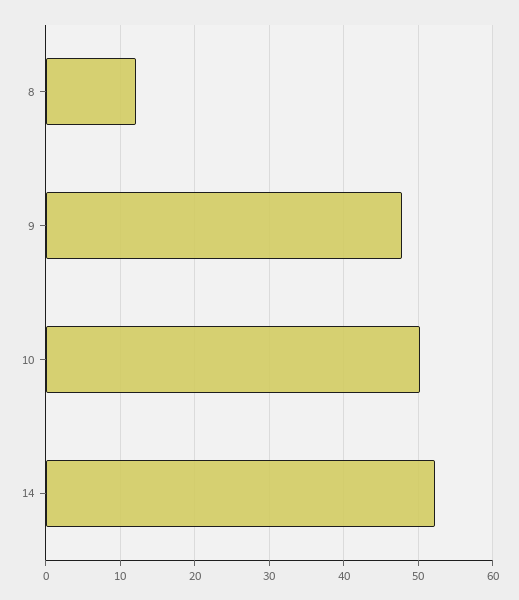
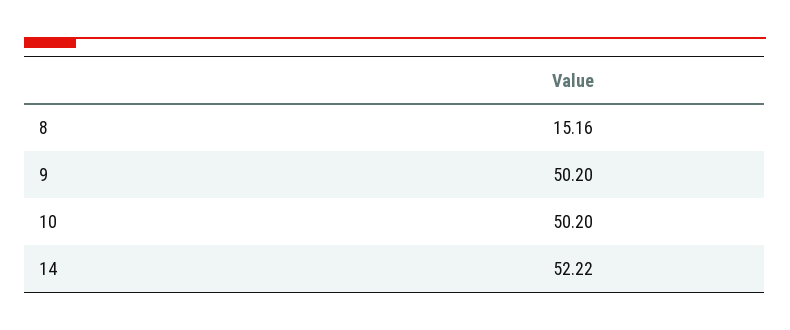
8: 12 -> 15.16
9: 48 -> 50.2

